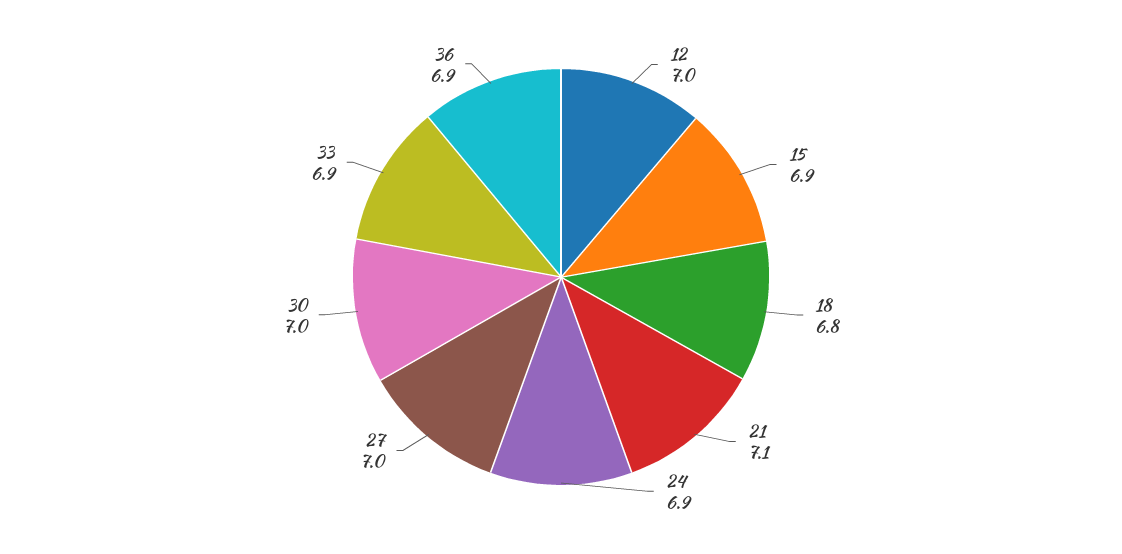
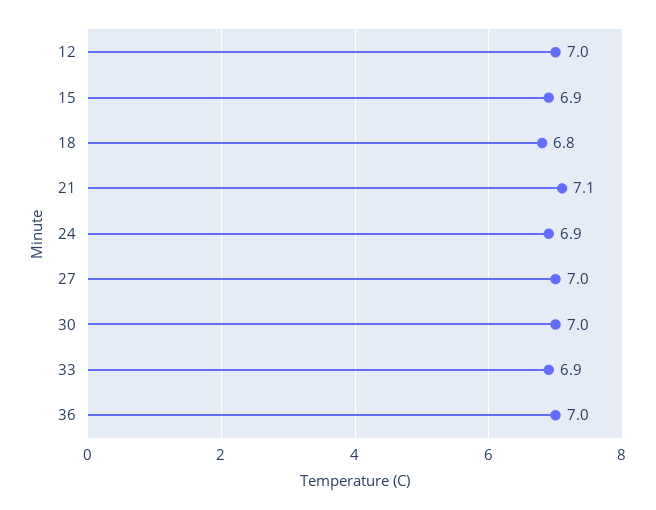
36: 6.9 -> 7

